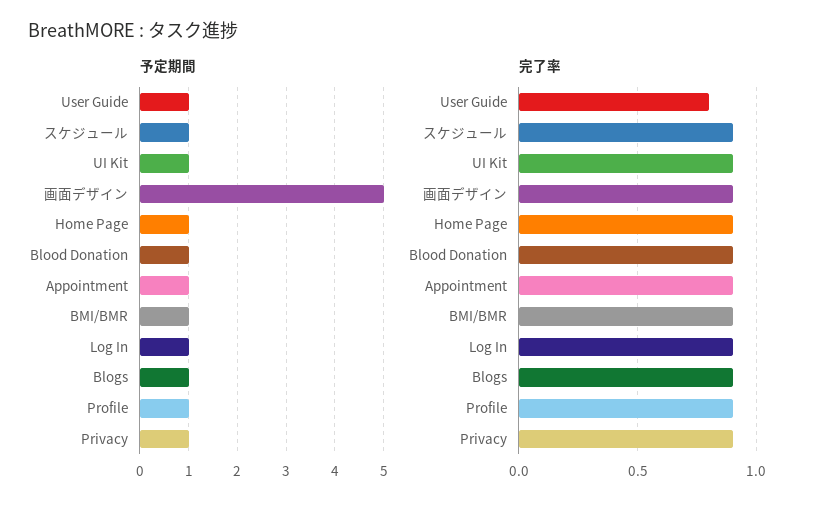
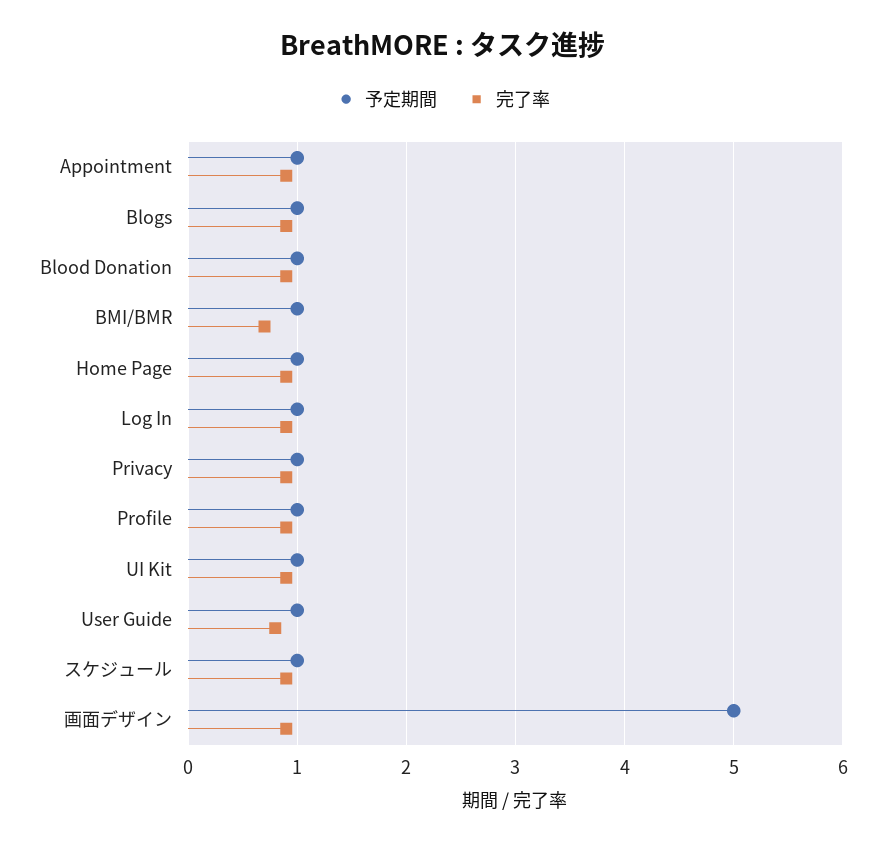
完了率, BMI/BMR: 0.9 -> 0.7

